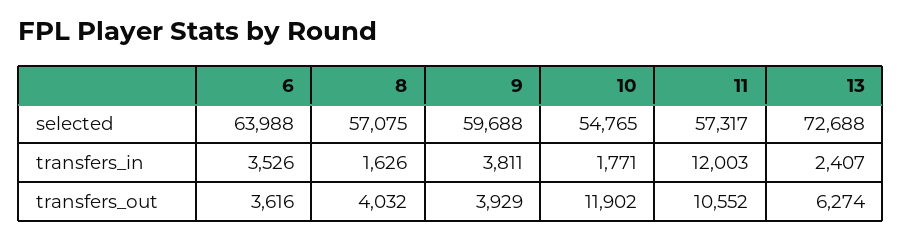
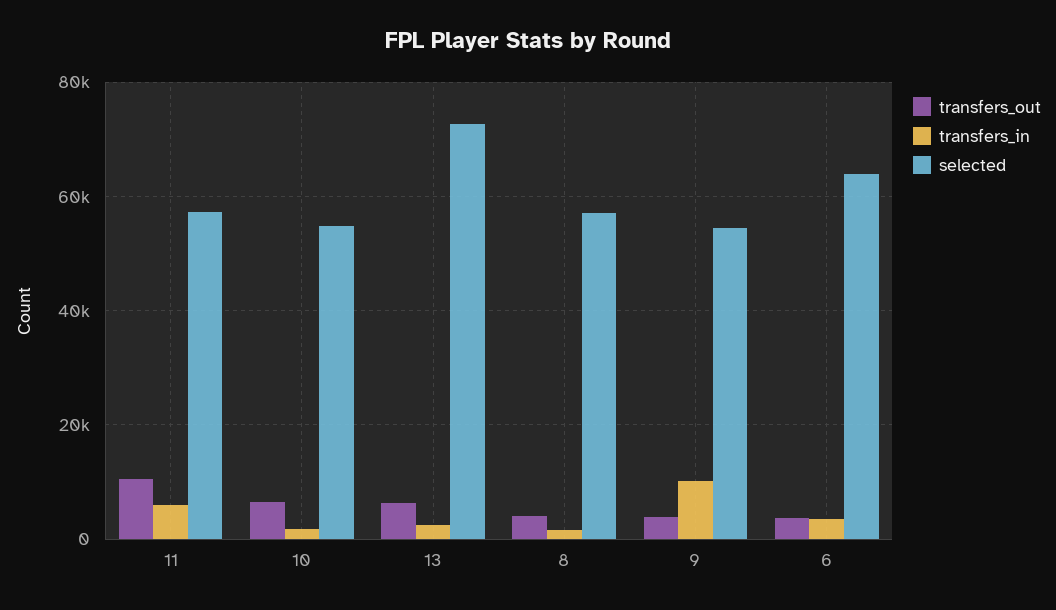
selected, 9: 59688 -> 54000
transfers_in, 9: 3811 -> 10000
transfers_in, 11: 12003 -> 6000
transfers_out, 10: 11902 -> 6000

